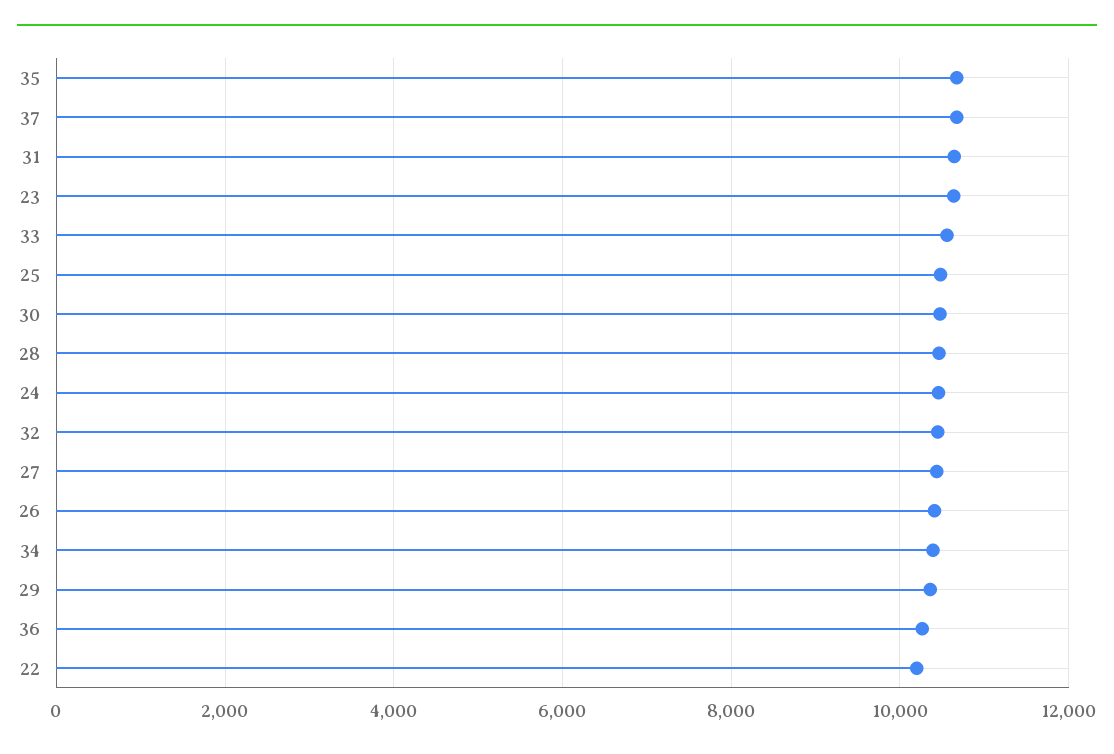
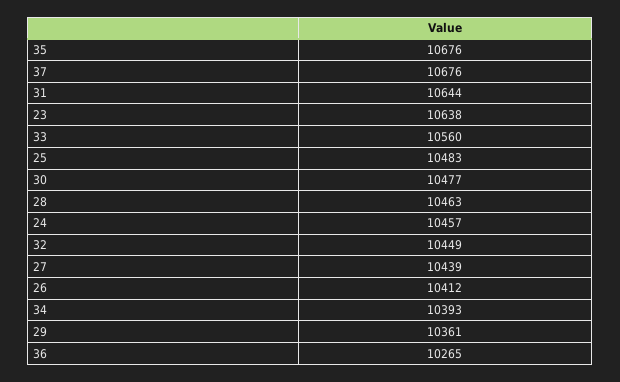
22: 10200 -> none

